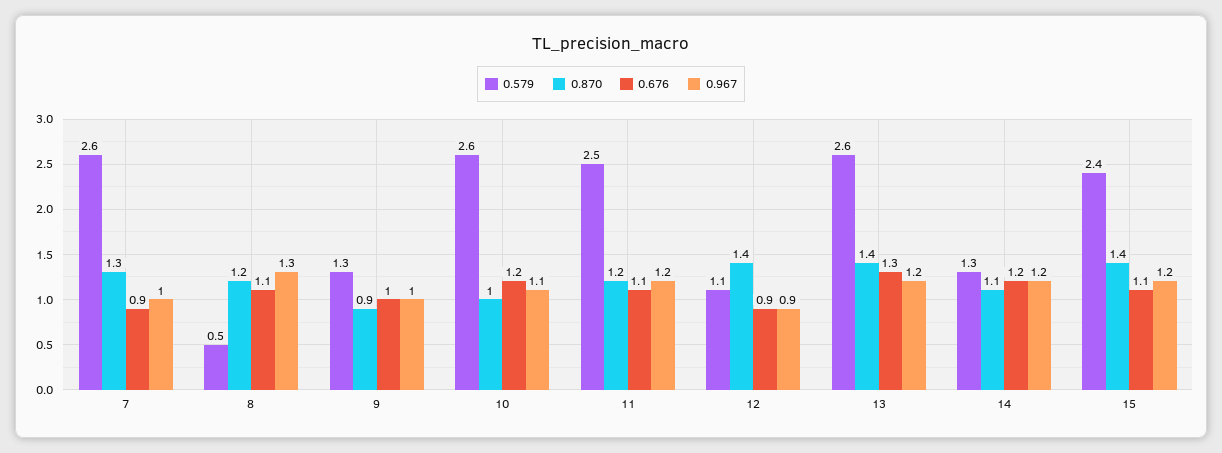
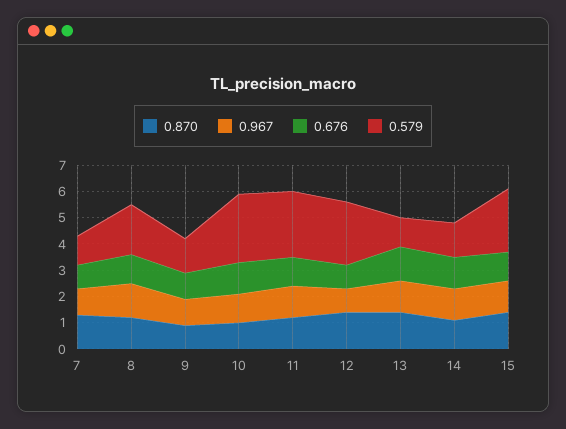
0.579, 7: 2.6 -> 1
0.579, 8: 0.5 -> 2
0.579, 12: 1.1 -> 2.5
0.579, 13: 2.6 -> 1

